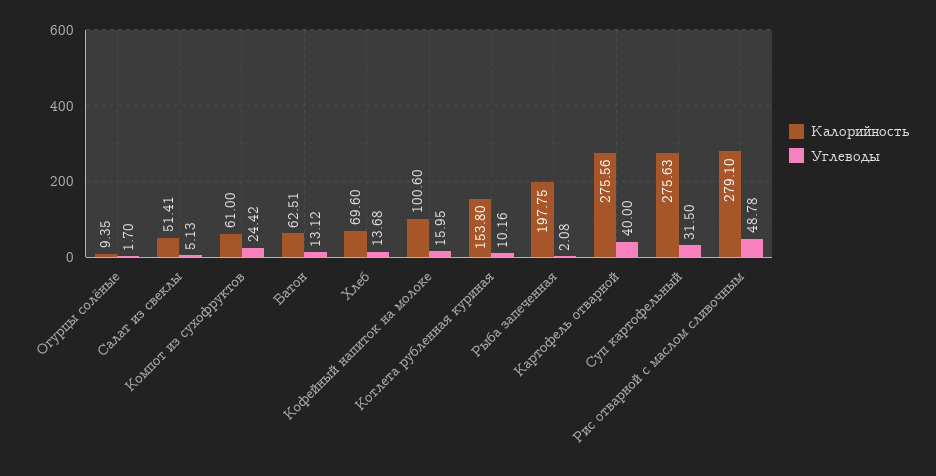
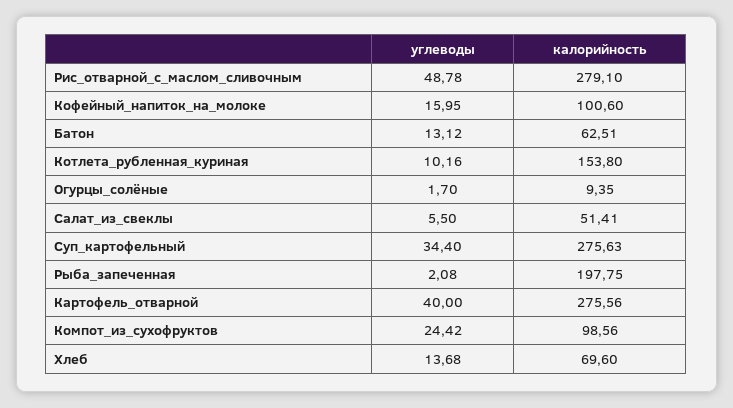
Углеводы, Салат из свеклы: 5.13 -> 5.5
Калорийность, Компот из сухофруктов: 61 -> 98.56
Углеводы, Суп картофельный: 31.5 -> 34.4

